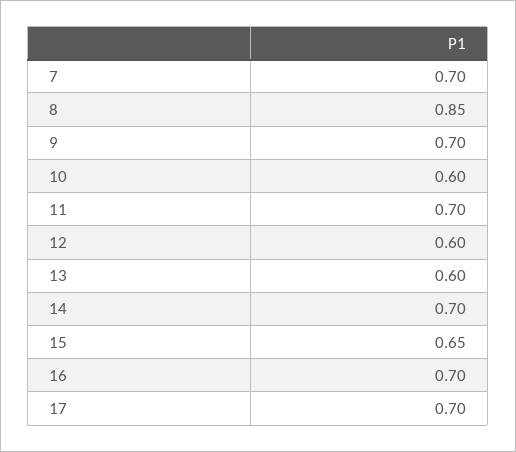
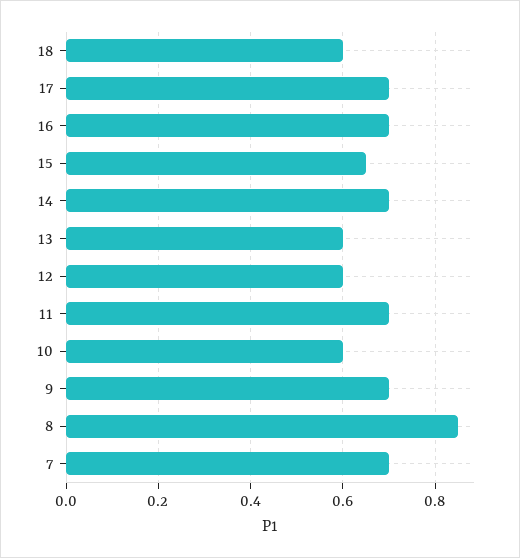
18: none -> 0.6

